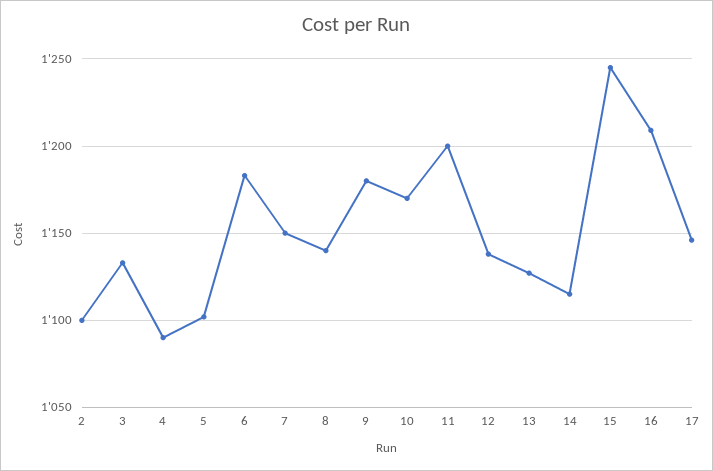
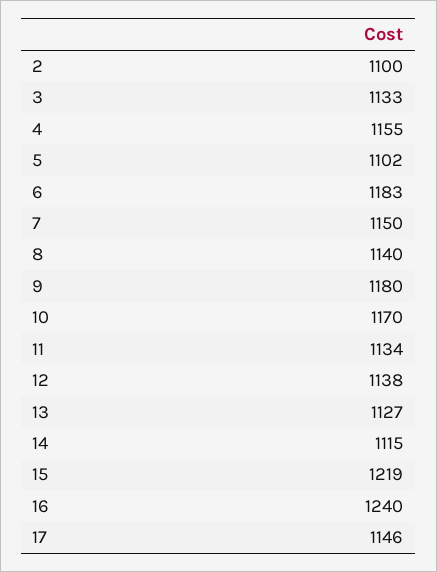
4: 1090 -> 1155
11: 1200 -> 1134
15: 1245 -> 1219
16: 1210 -> 1240

